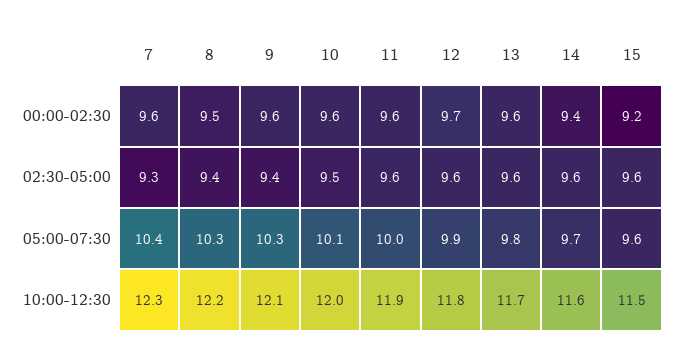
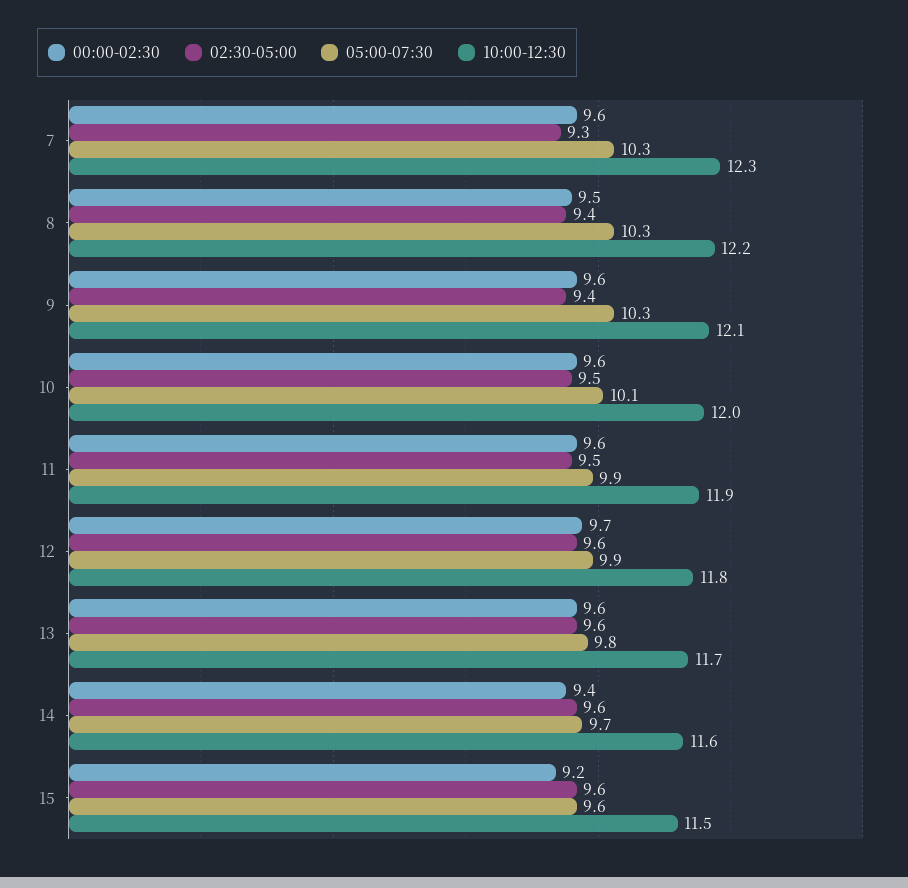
02:30-05:00, 11: 9.6 -> 9.5
05:00-07:30, 7: 10.4 -> 10.3
05:00-07:30, 11: 10 -> 9.9

